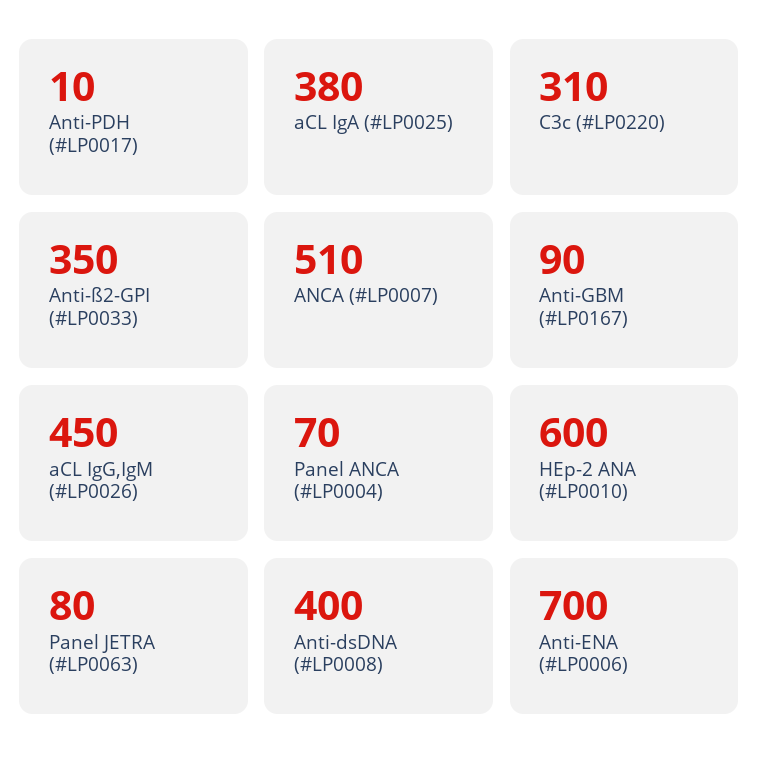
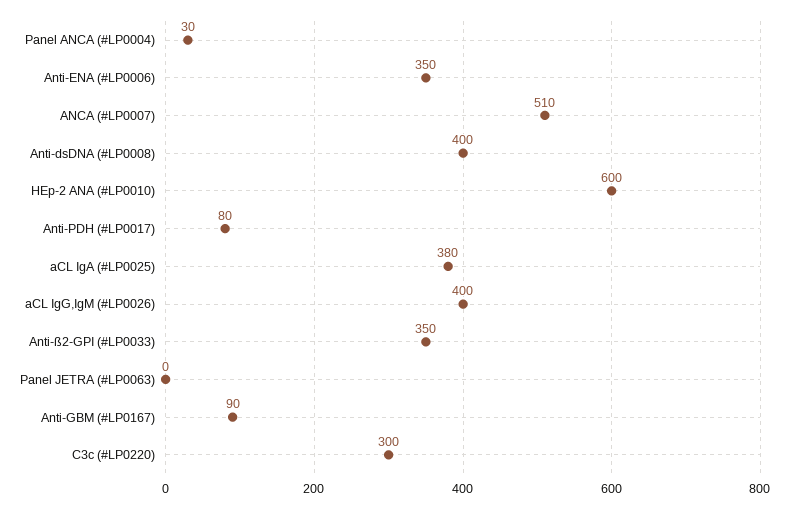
Anti-PDH (#LP0017): 10 -> 80
C3c (#LP0220): 310 -> 300
aCL IgG,IgM (#LP0026): 450 -> 400
Panel ANCA (#LP0004): 70 -> 30
Panel JETRA (#LP0063): 80 -> 0
Anti-ENA (#LP0006): 700 -> 350

